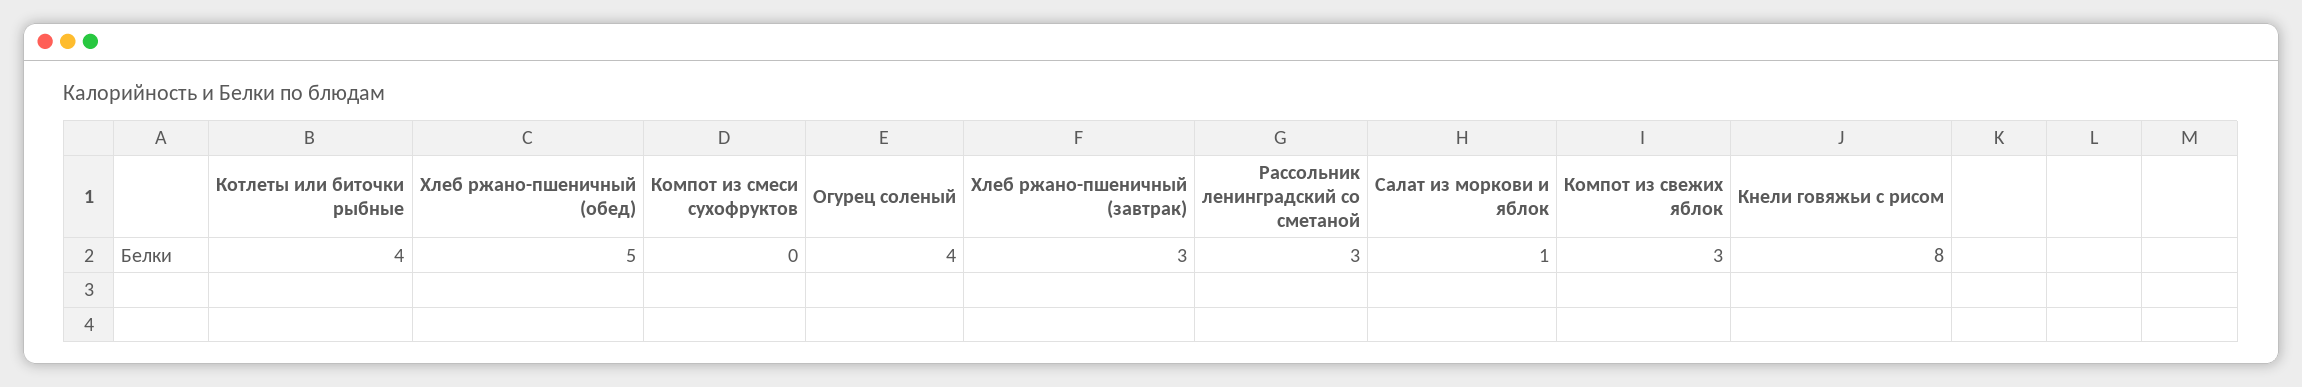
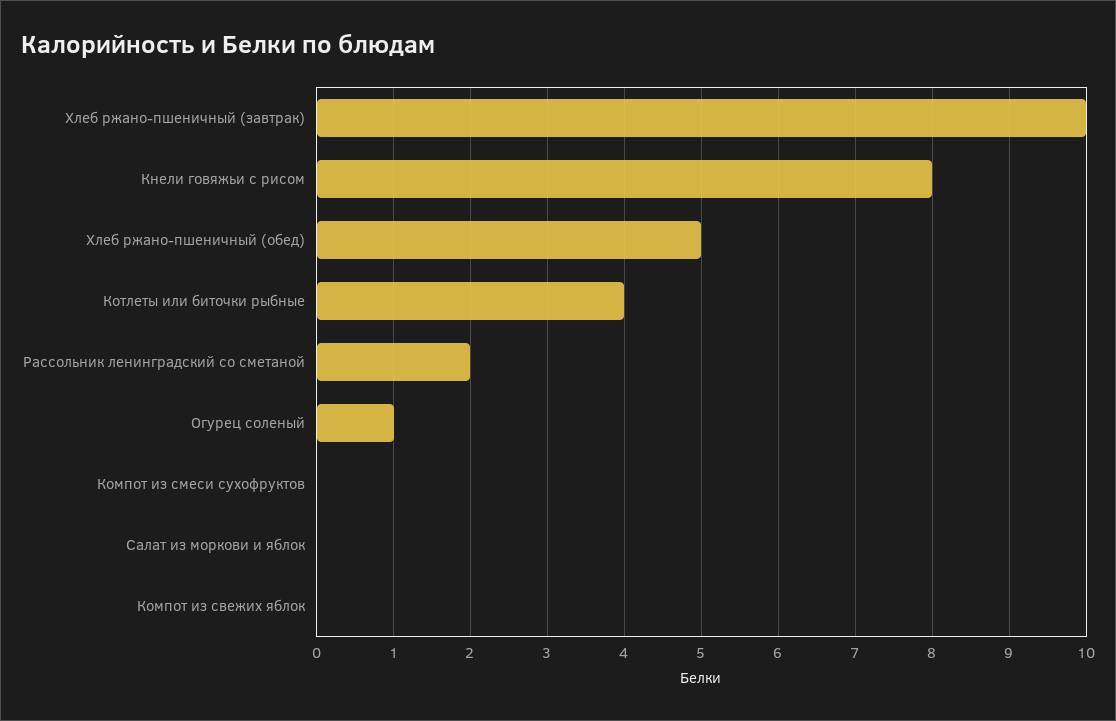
Огурец соленый: 4 -> 1
Хлеб ржано-пшеничный (завтрак): 3 -> 10
Рассольник ленинградский со сметаной: 3 -> 2
Салат из моркови и яблок: 1 -> 0
Компот из свежих яблок: 3 -> 0

